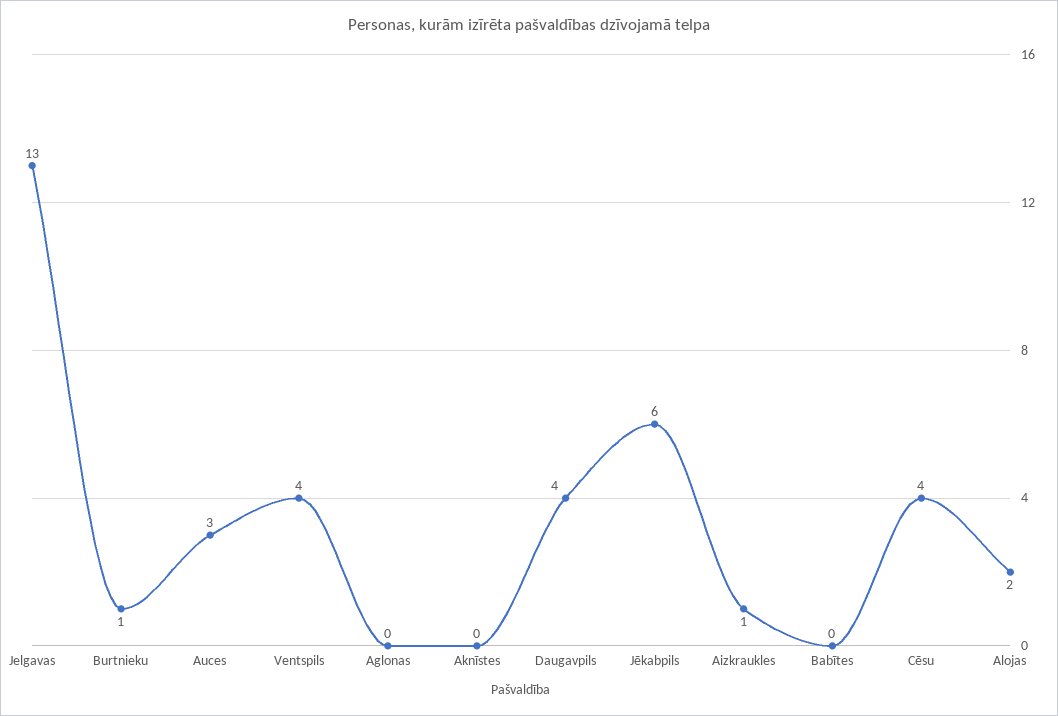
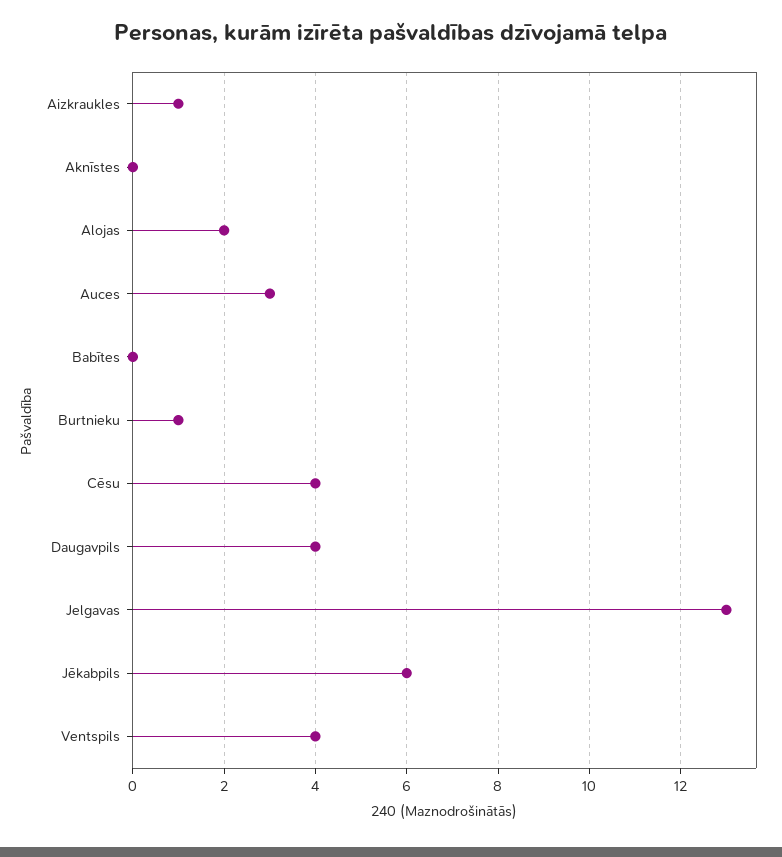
Aglonas: 0 -> none

